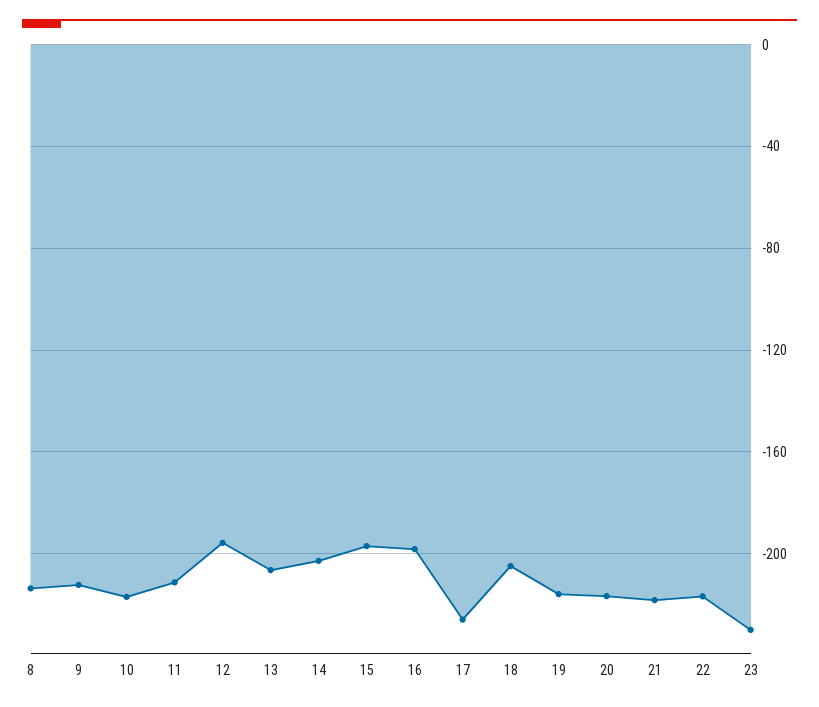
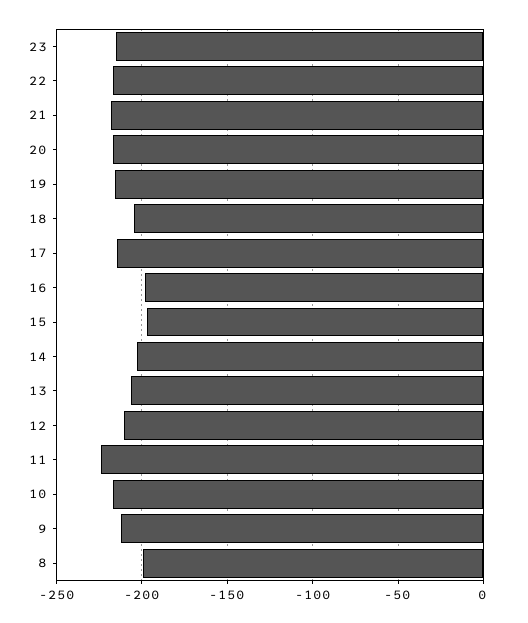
8: -215 -> -200
11: -210 -> -225
12: -195 -> -210
17: -225 -> -215
23: -230 -> -215

